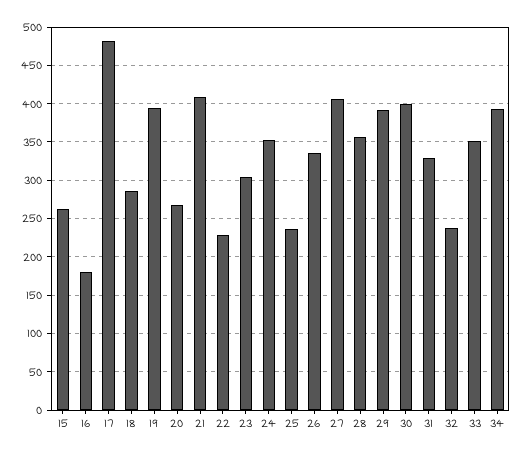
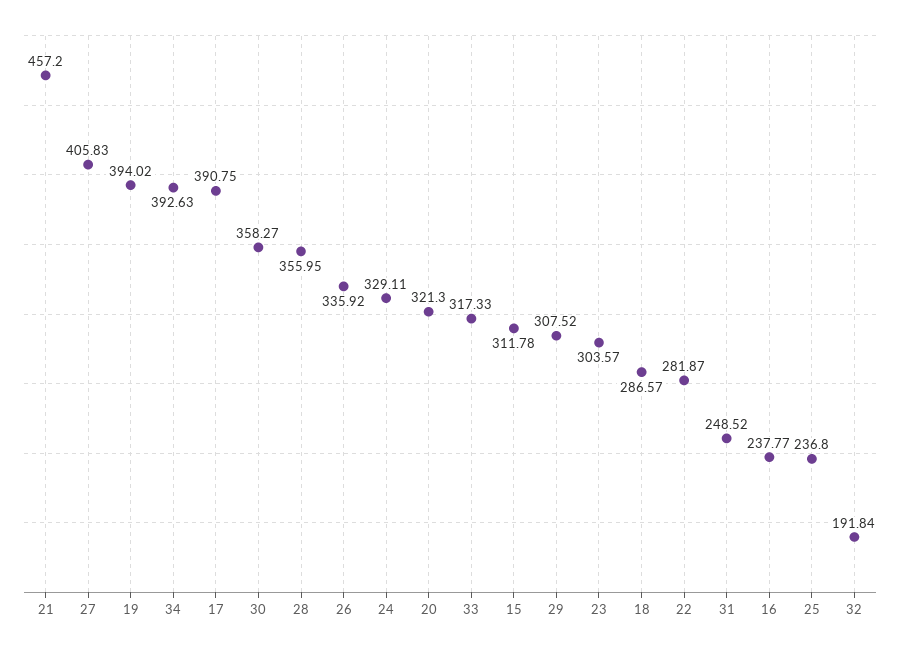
15: 260 -> 311.78
16: 180 -> 237.77
17: 480 -> 390.75
20: 270 -> 321.3
21: 410 -> 457.2
22: 230 -> 281.87
24: 350 -> 329.11
29: 390 -> 307.52
30: 400 -> 358.27
31: 330 -> 248.52
32: 240 -> 191.84
33: 350 -> 317.33

